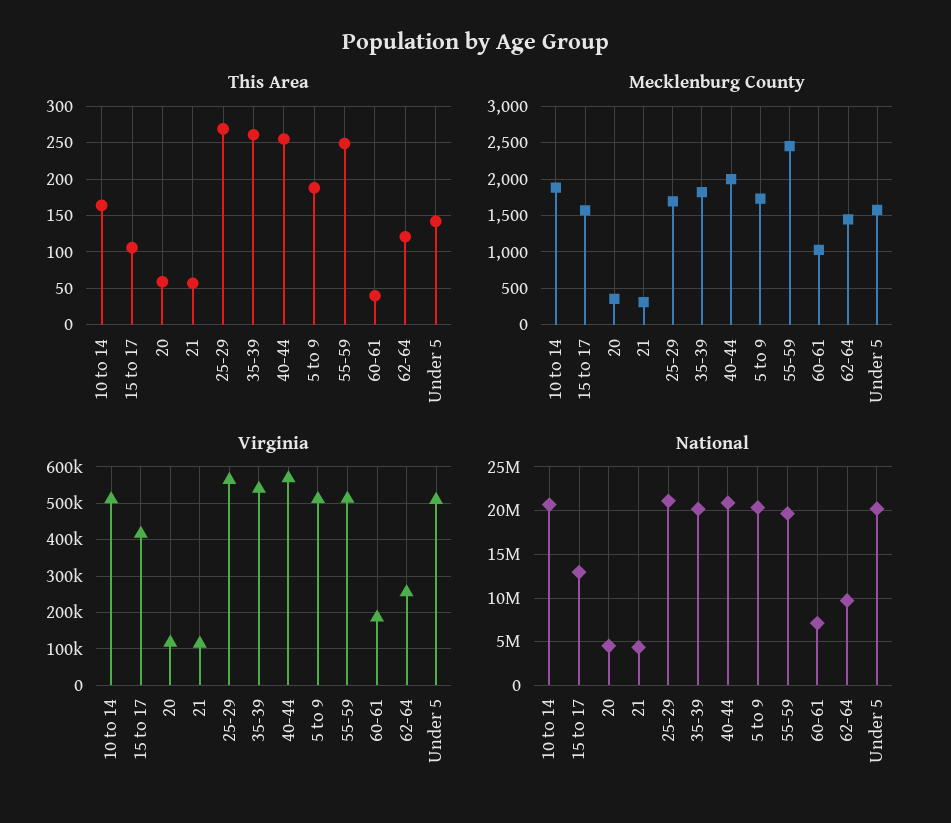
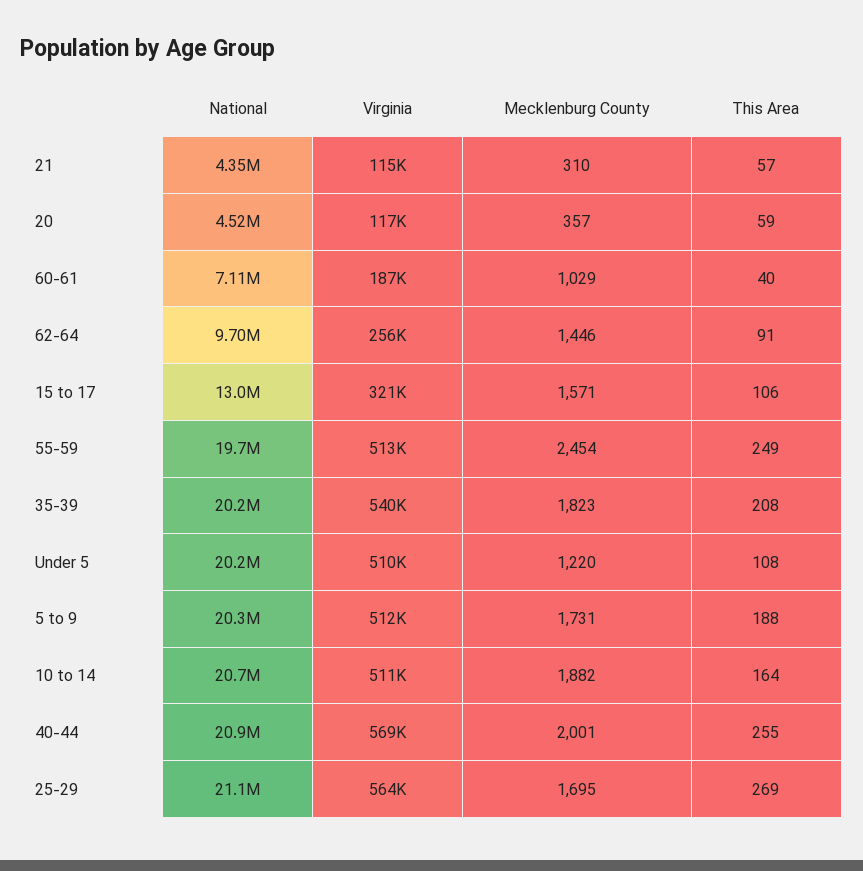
This Area, 35-39: 260 -> 208
This Area, 62-64: 120 -> 91
This Area, Under 5: 140 -> 108
Mecklenburg County, Under 5: 1600 -> 1220
Virginia, 15 to 17: 420000 -> 321000

